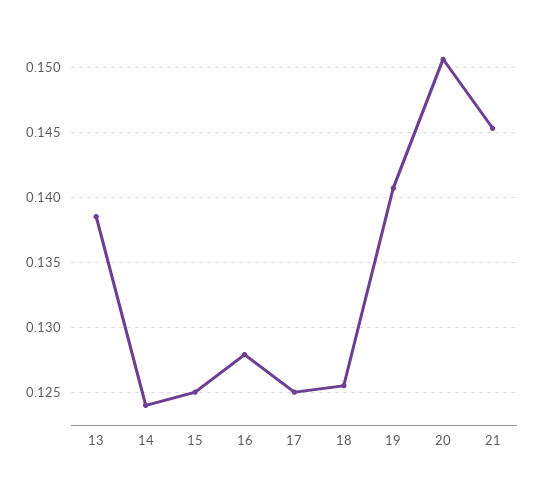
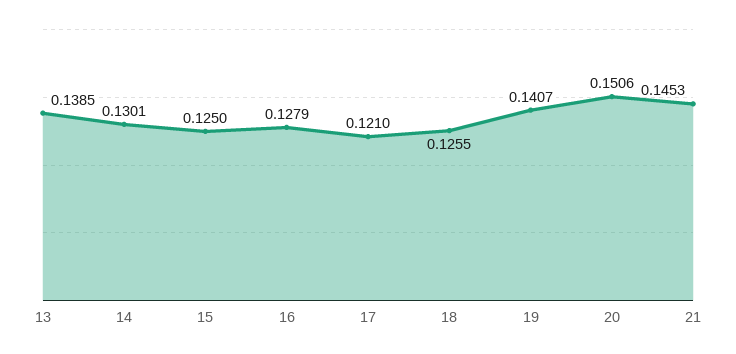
14: 0.124 -> 0.1301
17: 0.125 -> 0.121

